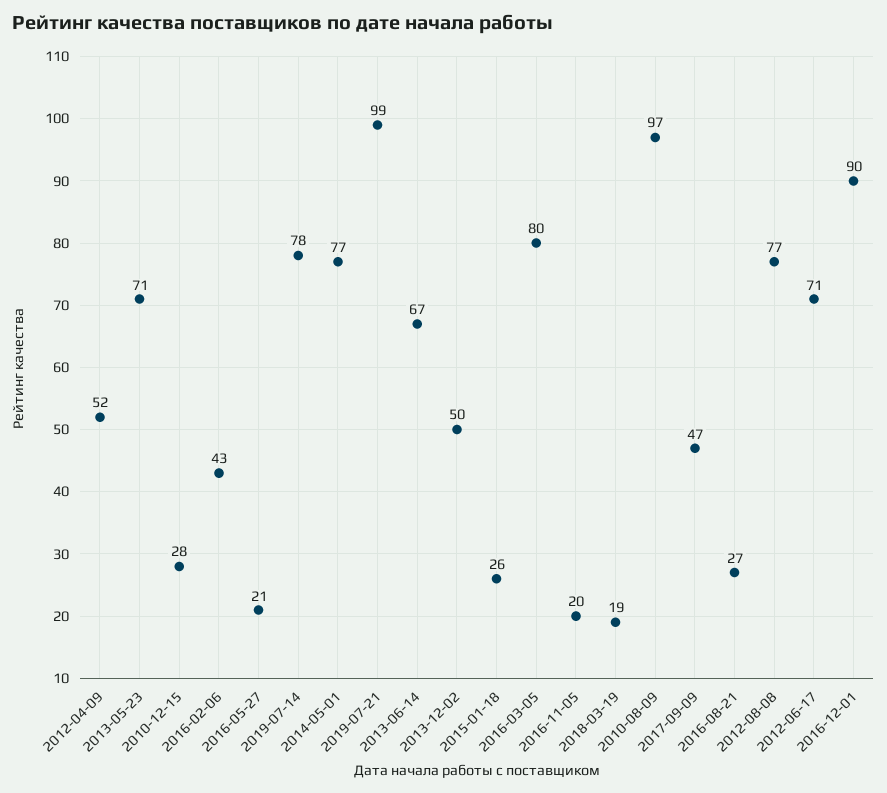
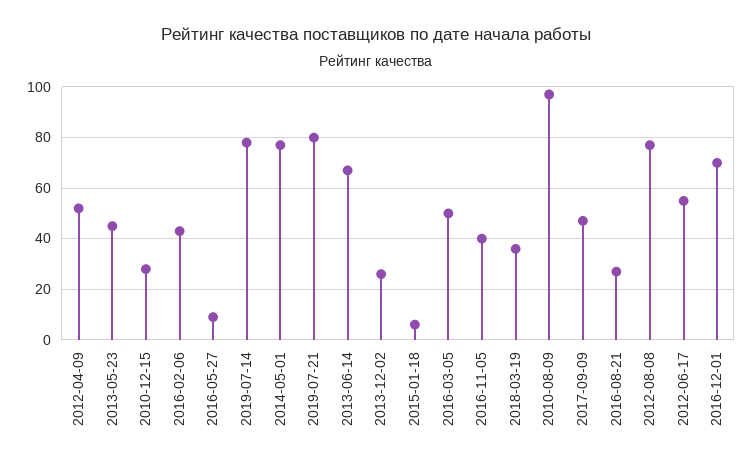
2013-05-23: 71 -> 45
2016-05-27: 21 -> 10
2019-07-21: 99 -> 80
2013-12-02: 50 -> 25
2015-01-18: 26 -> 5
2016-03-05: 80 -> 50
2016-11-05: 20 -> 40
2018-03-19: 19 -> 35
2012-06-17: 71 -> 55
2016-12-01: 90 -> 70

